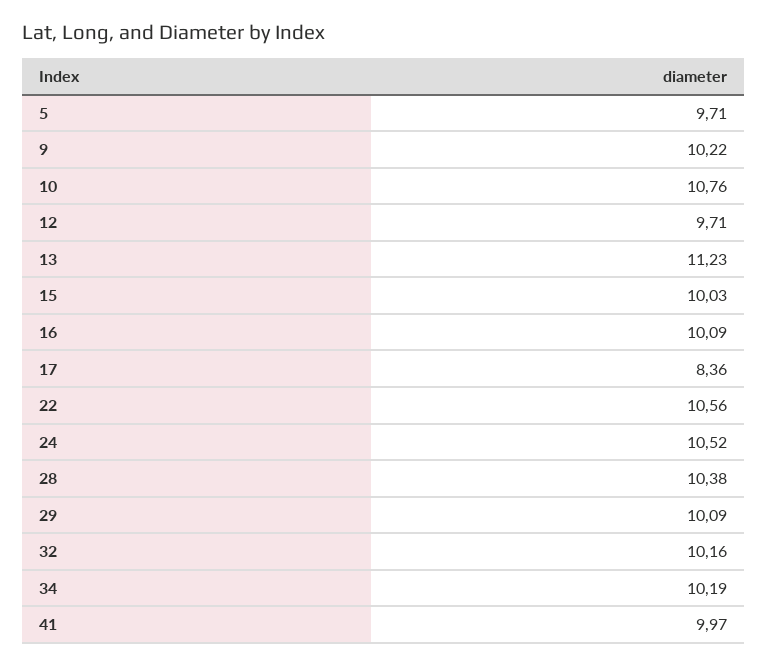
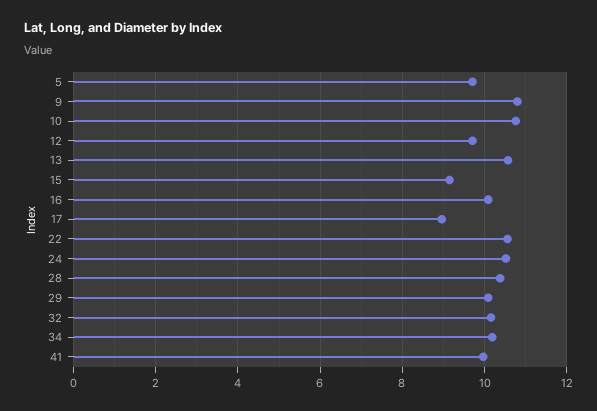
9: 10.22 -> 10.8
13: 11.23 -> 10.6
15: 10.03 -> 9.2
17: 8.36 -> 9

